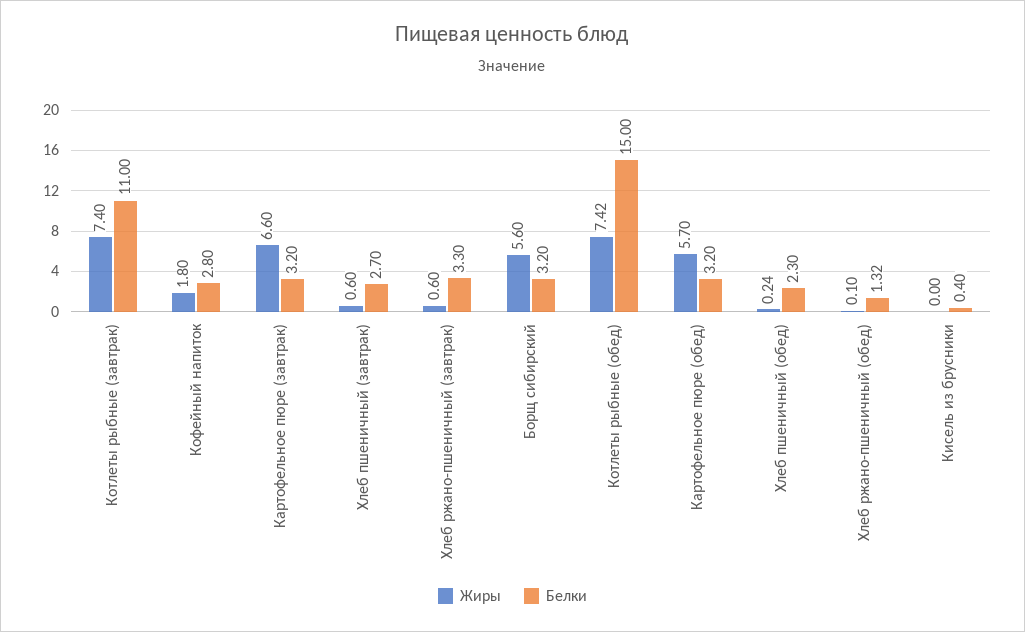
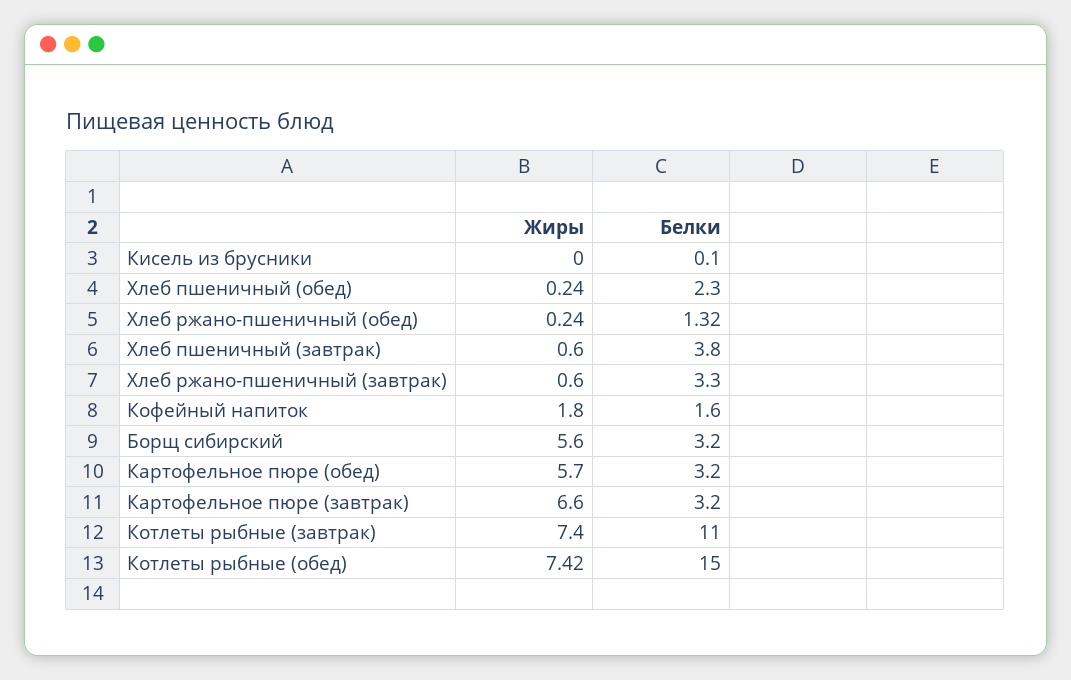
Белки, Кофейный напиток: 2.8 -> 1.6
Белки, Хлеб пшеничный (завтрак): 2.7 -> 3.8
Жиры, Хлеб ржано-пшеничный (обед): 0.1 -> 0.24
Белки, Кисель из брусники: 0.4 -> 0.1

